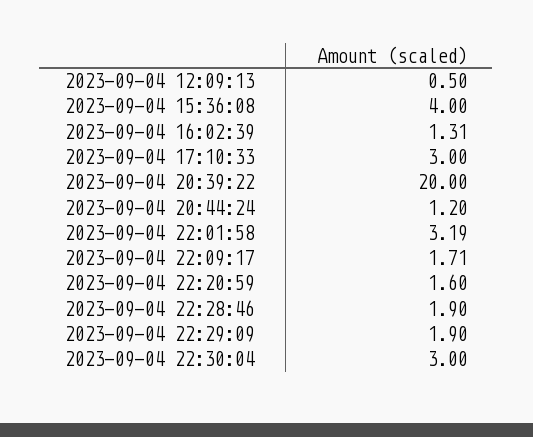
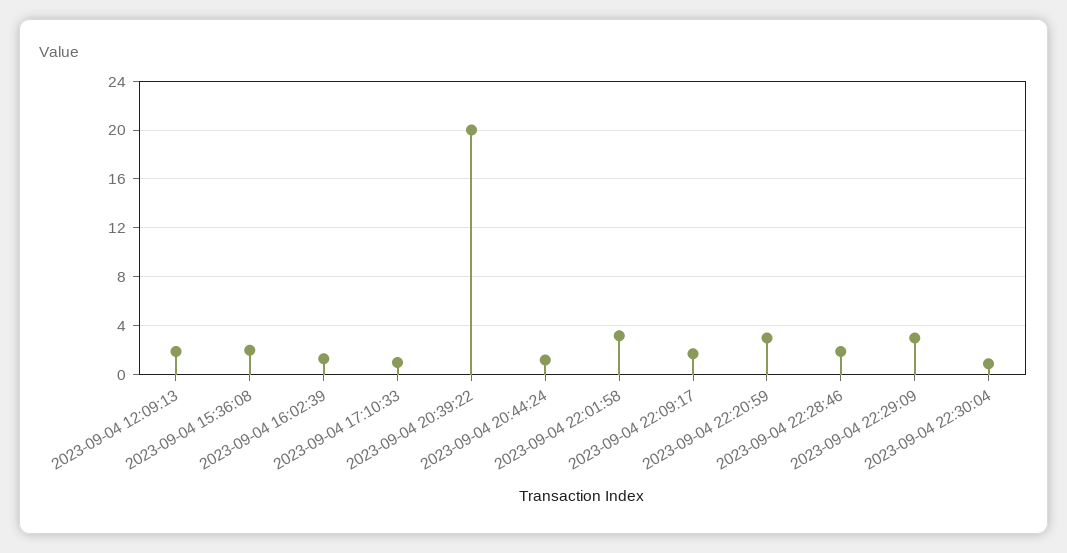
2023-09-04 12:09:13: 0.5 -> 2
2023-09-04 15:36:08: 4 -> 2
2023-09-04 17:10:33: 3 -> 1
2023-09-04 22:20:59: 1.6 -> 3
2023-09-04 22:29:09: 1.9 -> 3
2023-09-04 22:30:04: 3 -> 1

